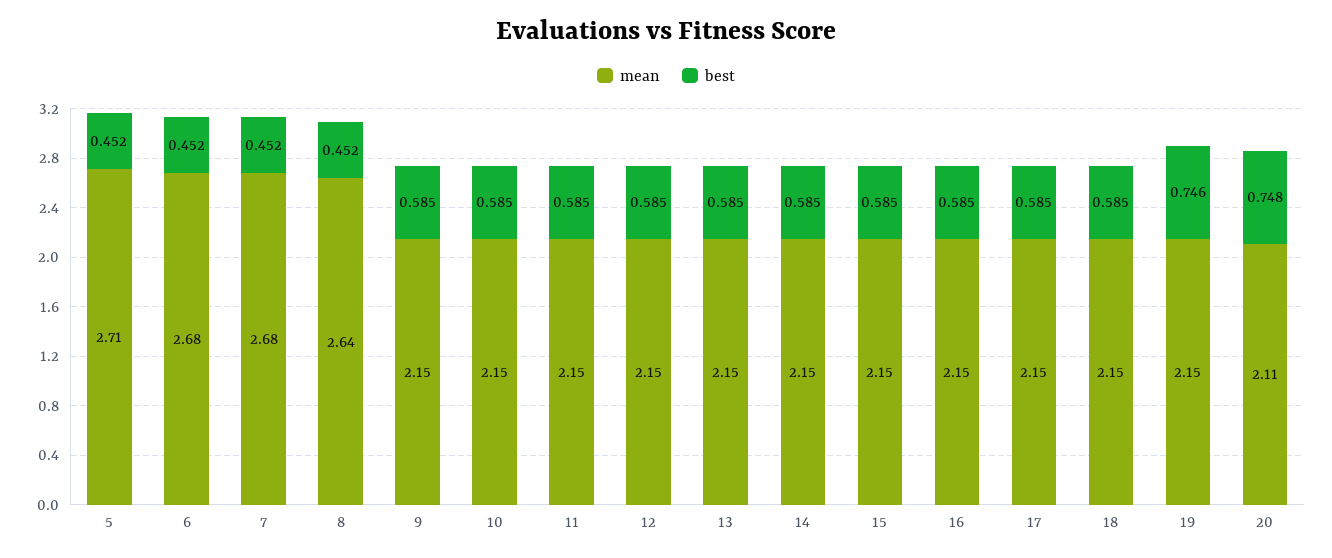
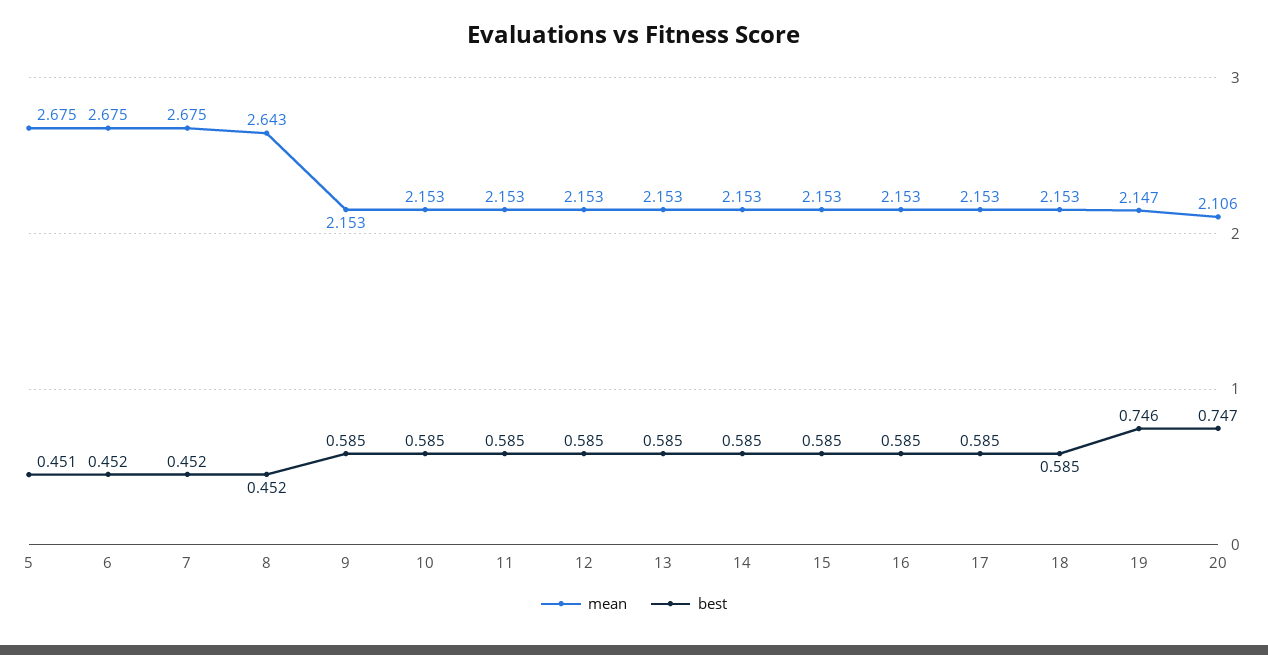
mean, 5: 2.71 -> 2.675
best, 5: 0.452 -> 0.451
best, 20: 0.748 -> 0.747

